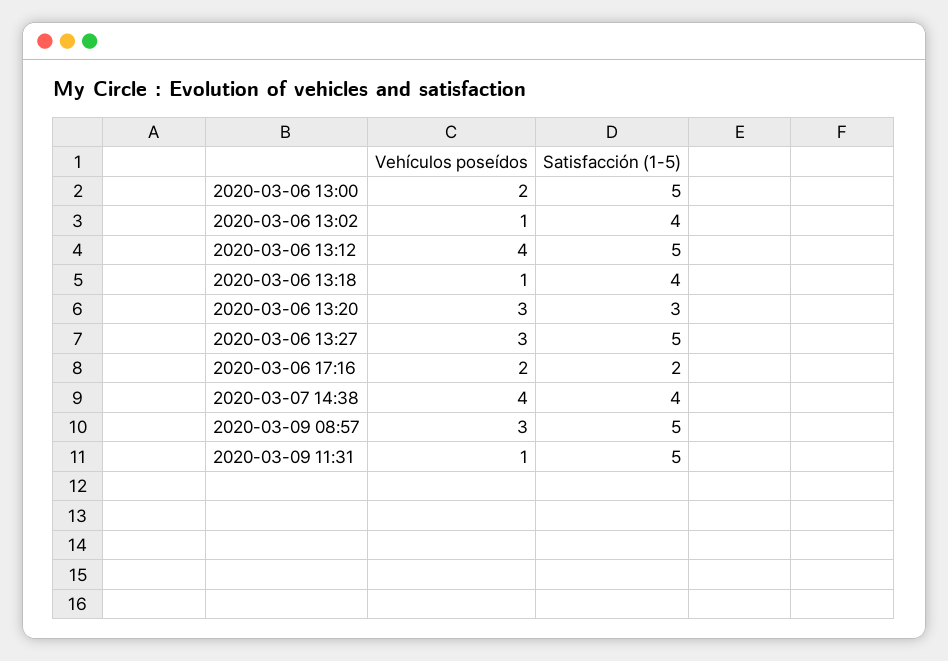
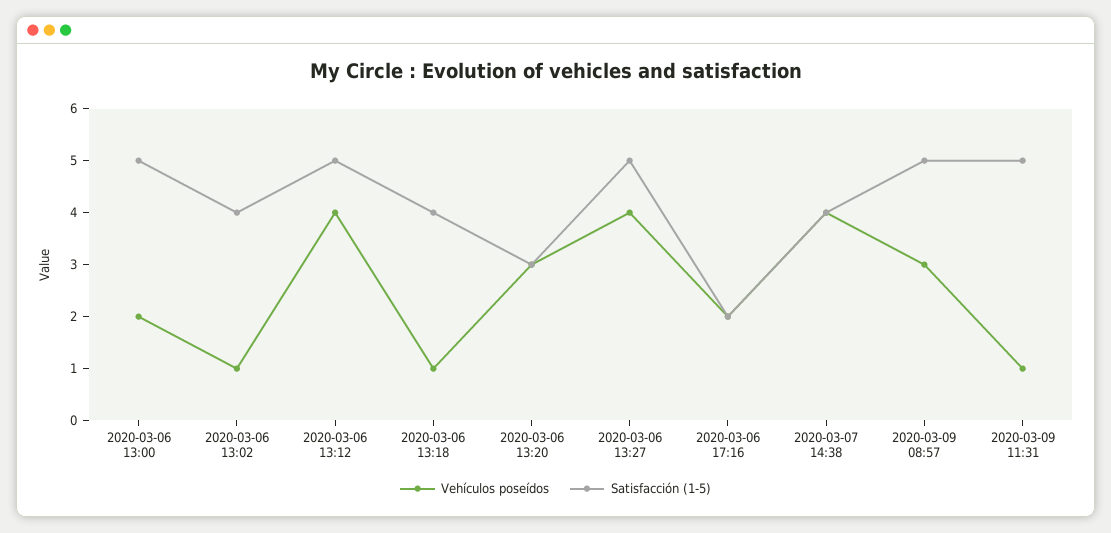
Vehículos poseídos, 2020-03-06 13:27: 3 -> 4

